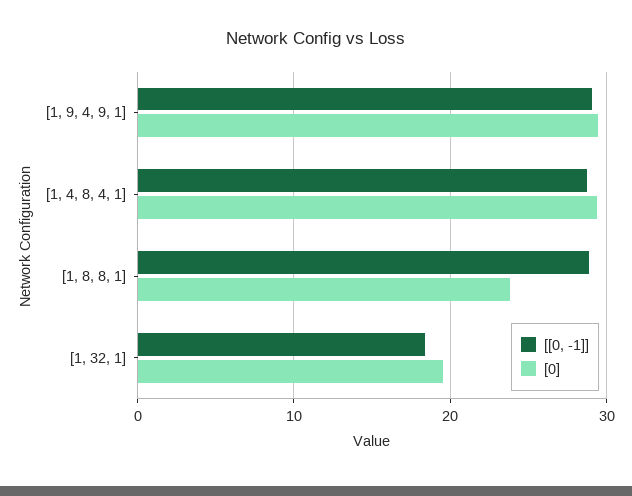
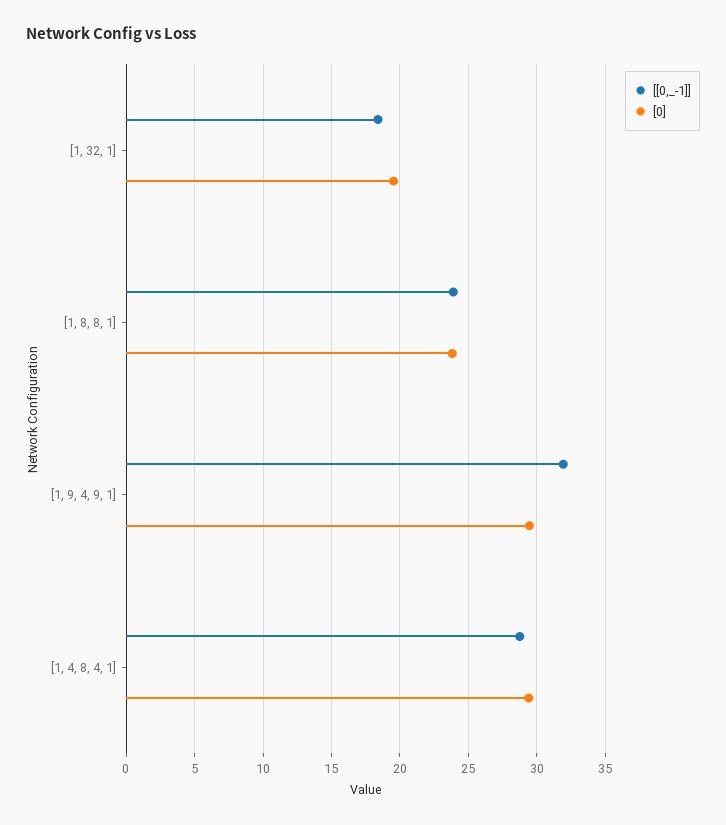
[[0, -1]], [1, 9, 4, 9, 1]: 29 -> 32
[[0, -1]], [1, 8, 8, 1]: 29 -> 24

